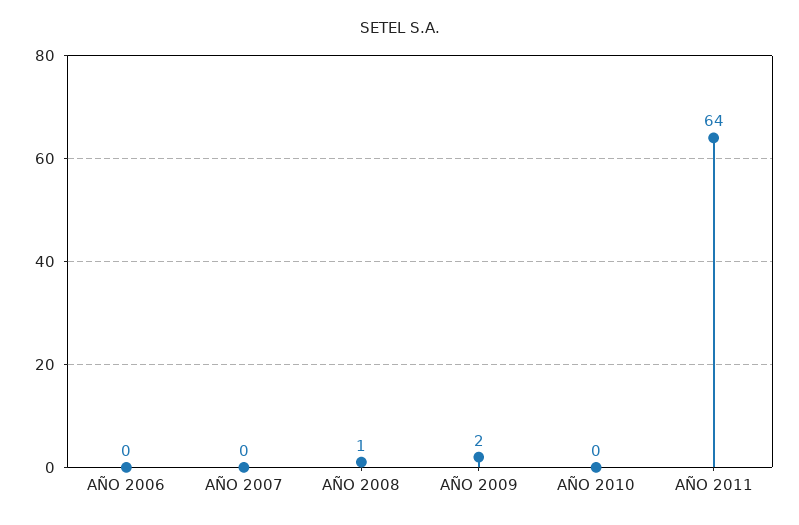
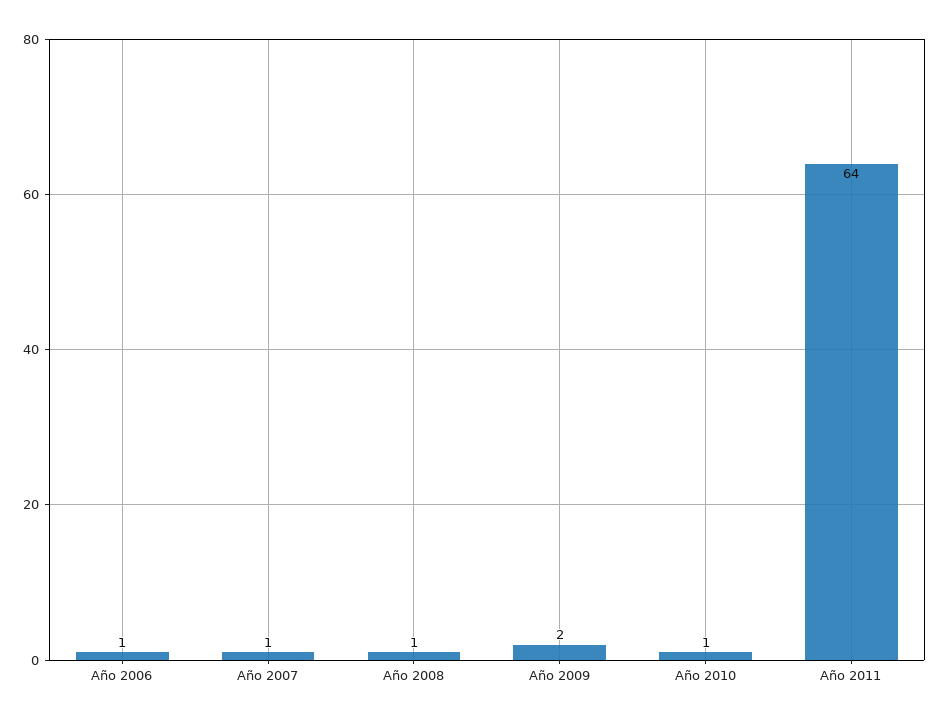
AÑO 2006: 0 -> 1
AÑO 2007: 0 -> 1
AÑO 2010: 0 -> 1

